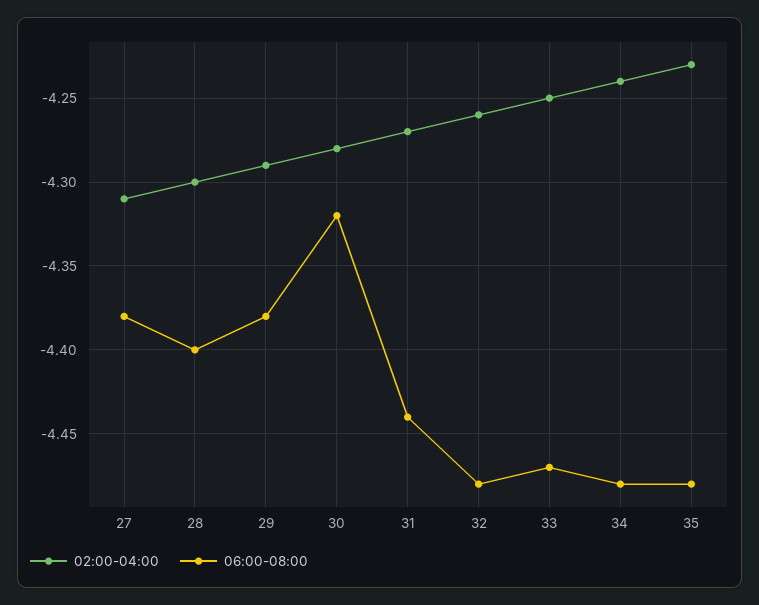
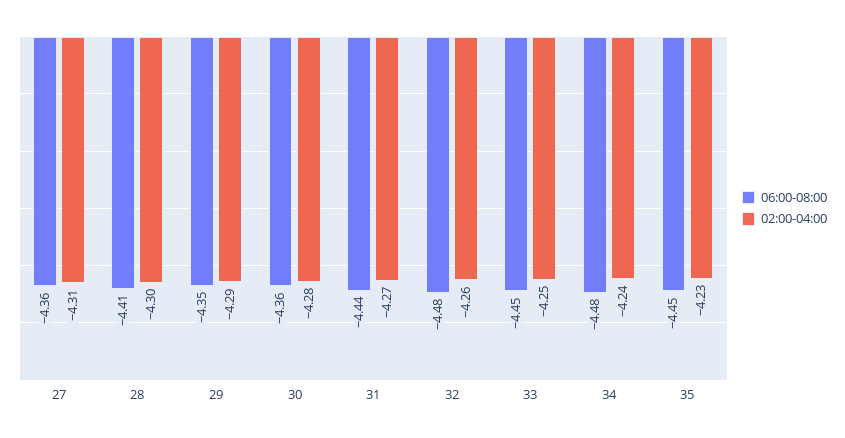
06:00-08:00, 27: -4.38 -> -4.36
06:00-08:00, 28: -4.4 -> -4.41
06:00-08:00, 29: -4.38 -> -4.35
06:00-08:00, 30: -4.32 -> -4.36
06:00-08:00, 33: -4.47 -> -4.45
06:00-08:00, 35: -4.48 -> -4.45

